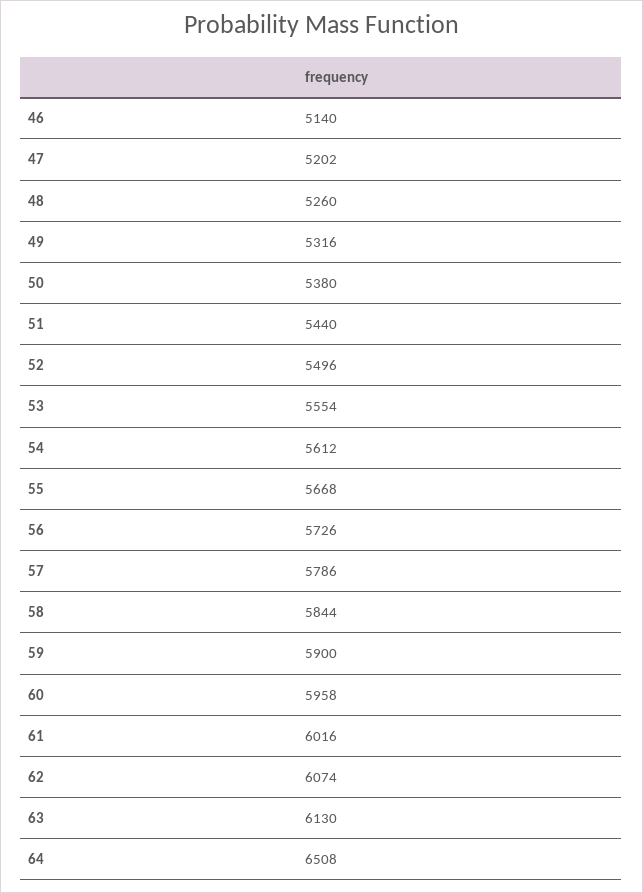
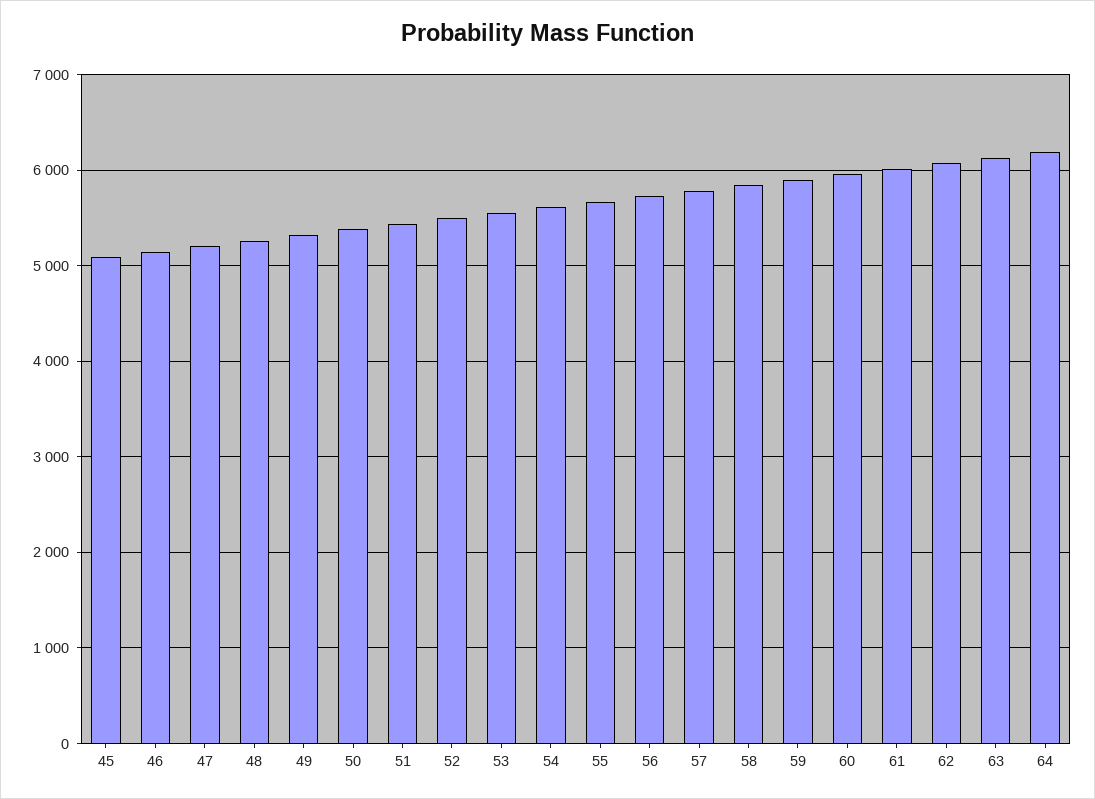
64: 6508 -> 6200
45: none -> 5100

